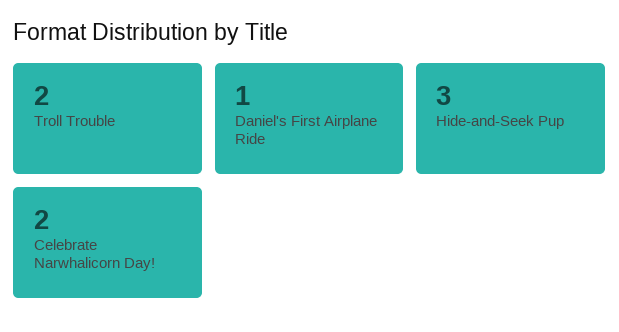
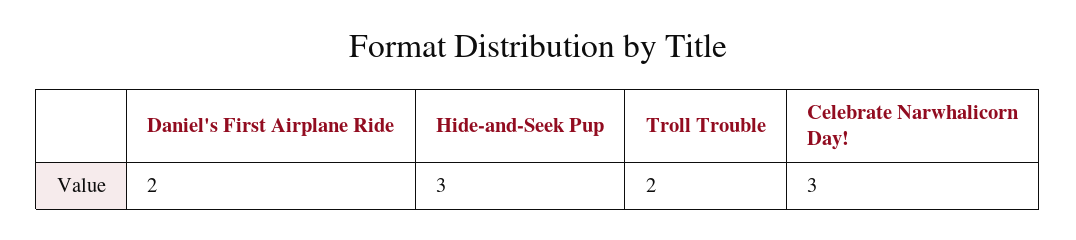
Daniel's First Airplane Ride: 1 -> 2
Celebrate Narwhalicorn Day!: 2 -> 3

